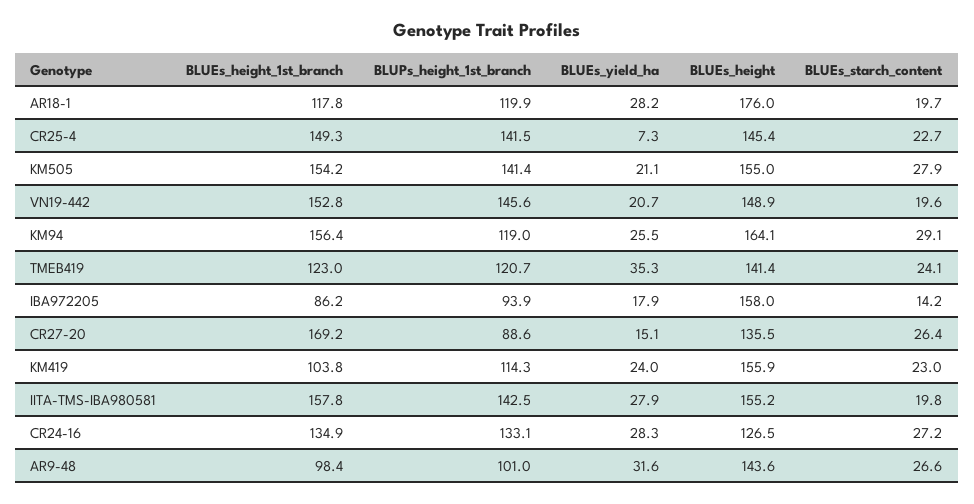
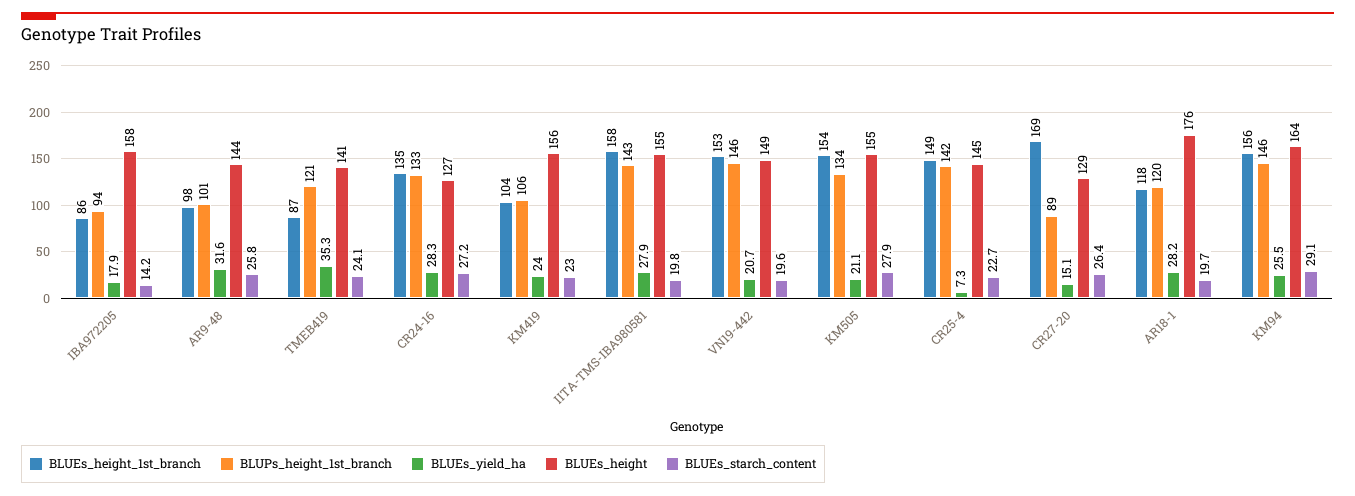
BLUPs_height_1st_branch, KM505: 141.4 -> 134
BLUPs_height_1st_branch, KM94: 119 -> 146
BLUEs_height_1st_branch, TMEB419: 123 -> 87
BLUEs_height, CR27-20: 135.5 -> 129
BLUPs_height_1st_branch, KM419: 114.3 -> 106
BLUEs_starch_content, AR9-48: 26.6 -> 25.8

